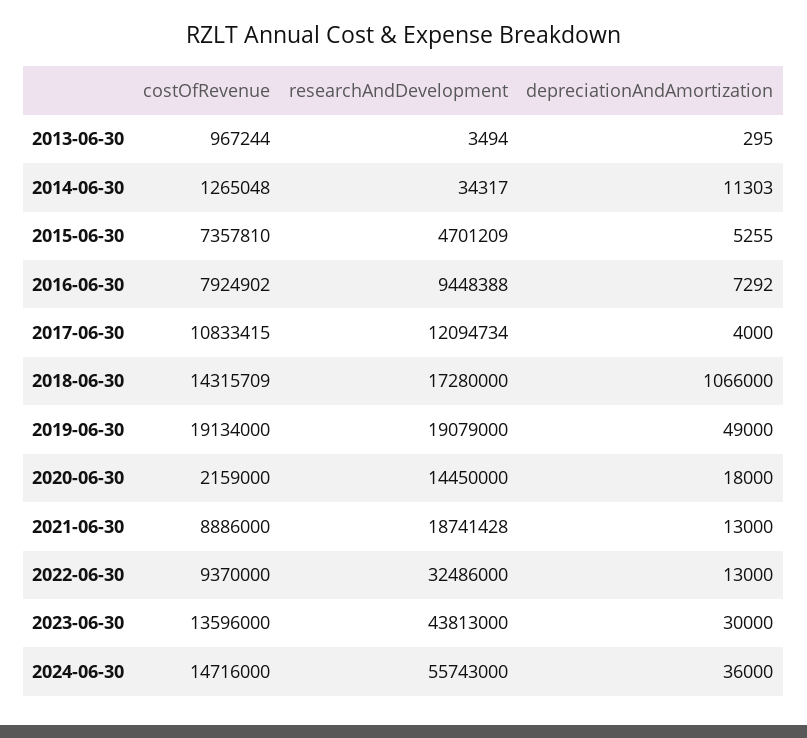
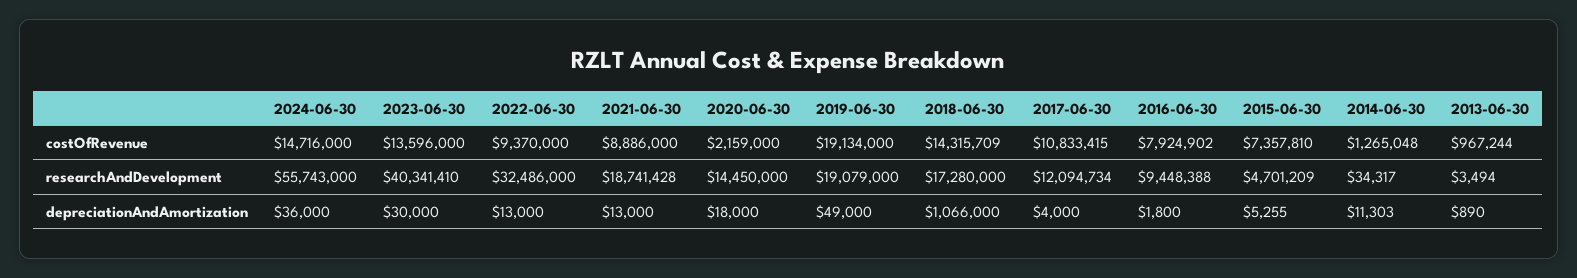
depreciationAndAmortization, 2013-06-30: 295 -> 890
depreciationAndAmortization, 2016-06-30: 7292 -> 1800
researchAndDevelopment, 2023-06-30: 43813000 -> 40341410

